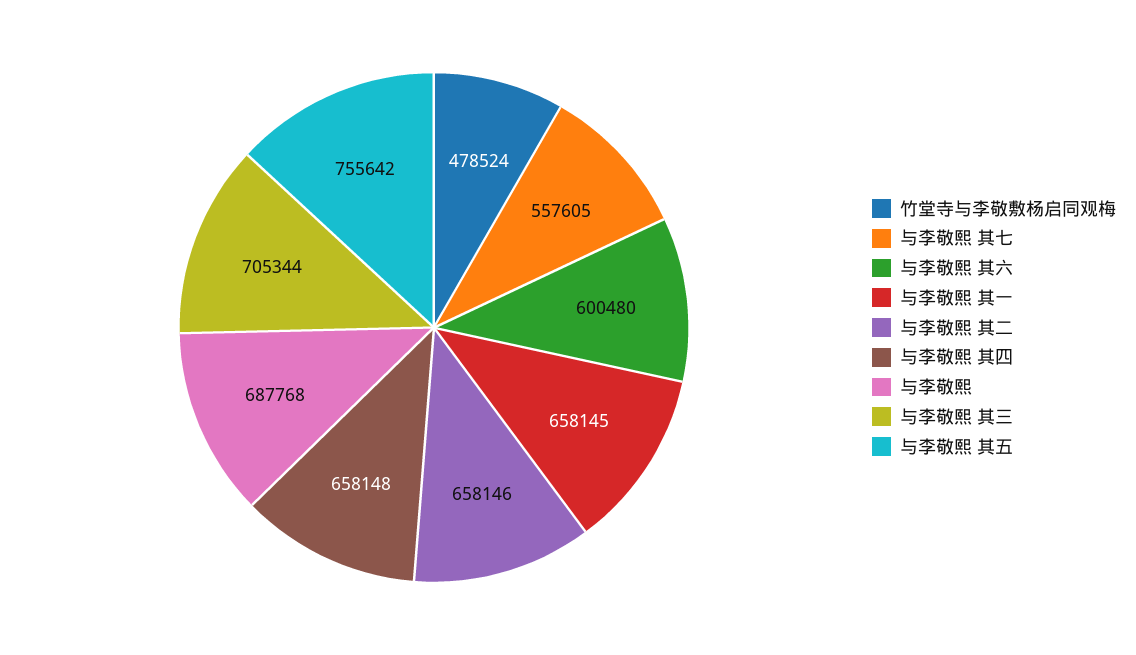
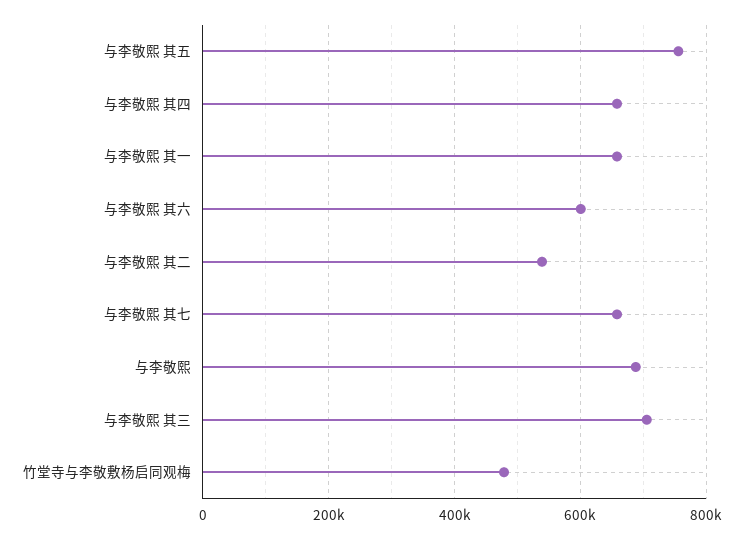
与李敬熙 其七: 557605 -> 660000
与李敬熙 其二: 658146 -> 540000

